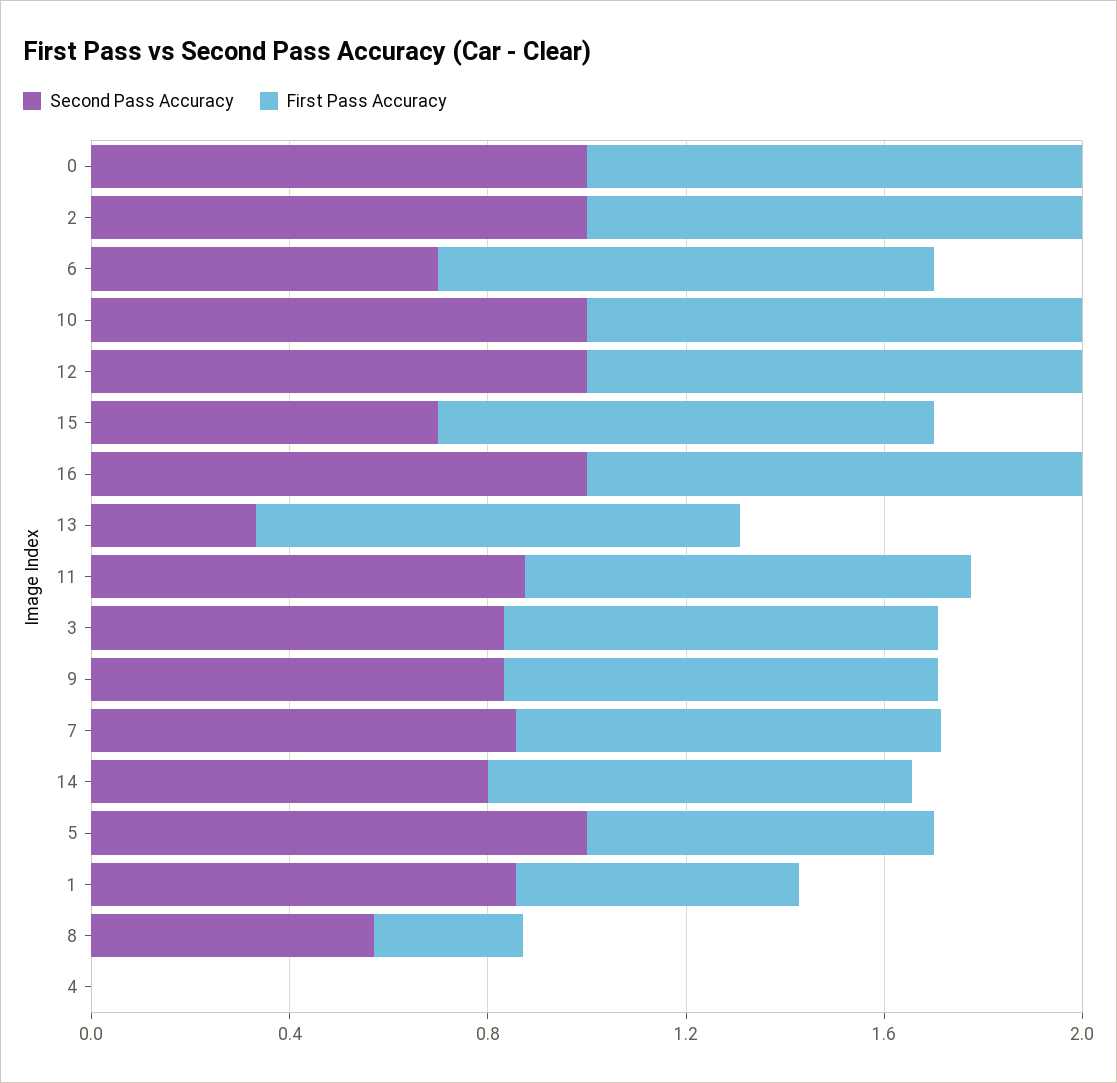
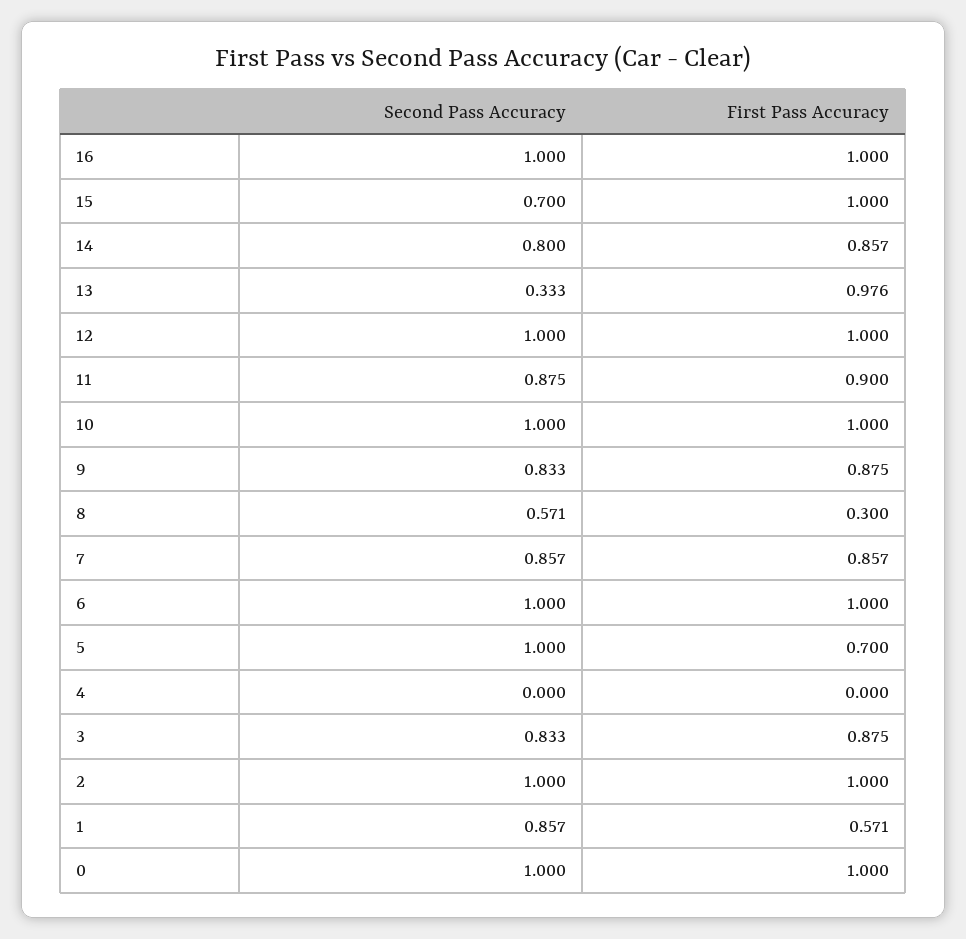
Second Pass Accuracy, 6: 0.7 -> 1

